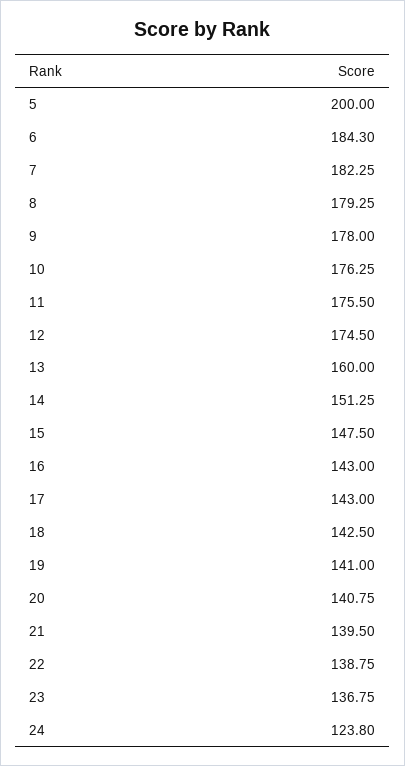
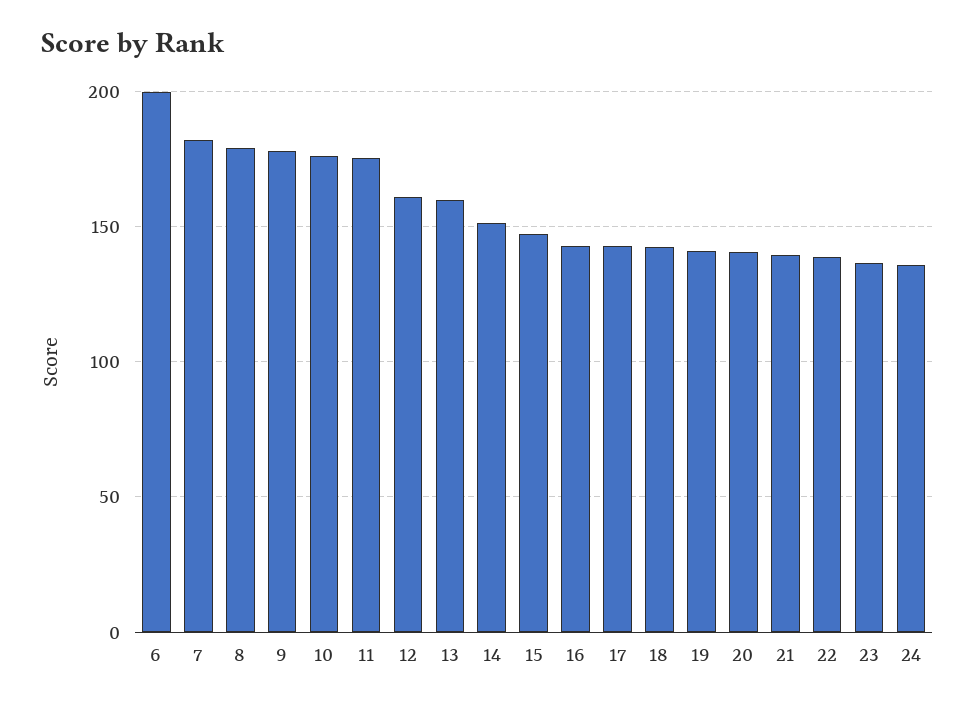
5: 200 -> none
6: 184.3 -> 200
12: 174.5 -> 160
24: 123.8 -> 135

